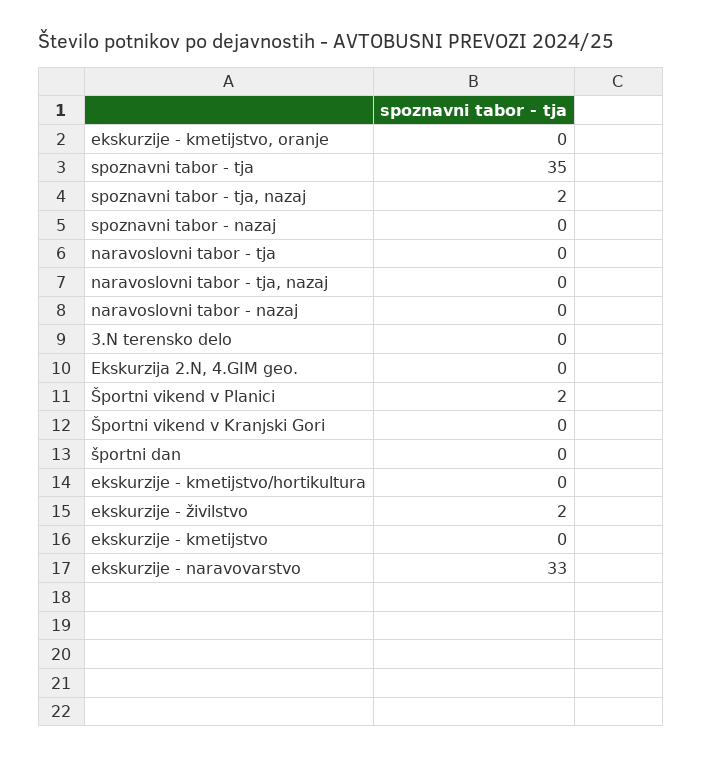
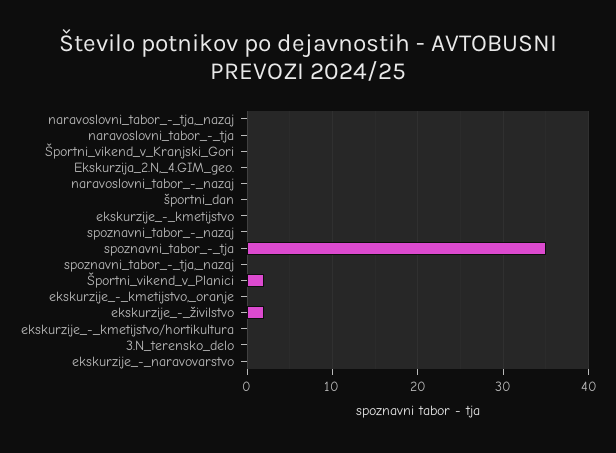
spoznavni tabor - tja, nazaj: 2 -> 0
ekskurzije - naravovarstvo: 33 -> 0

